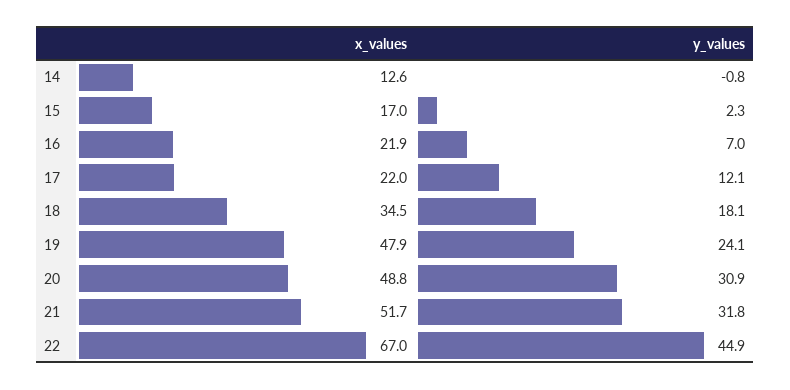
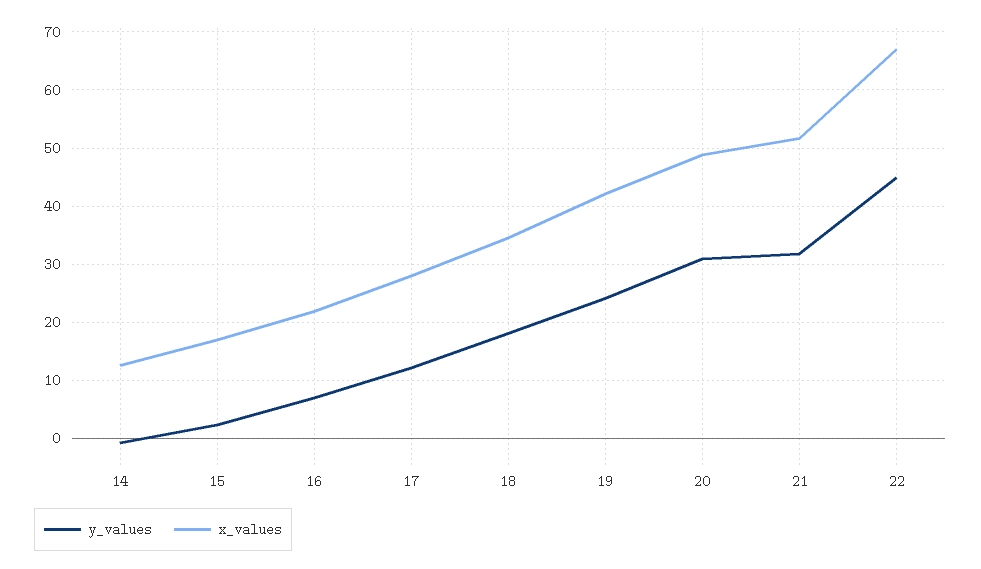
x_values, 17: 22 -> 28
x_values, 19: 47.9 -> 42

